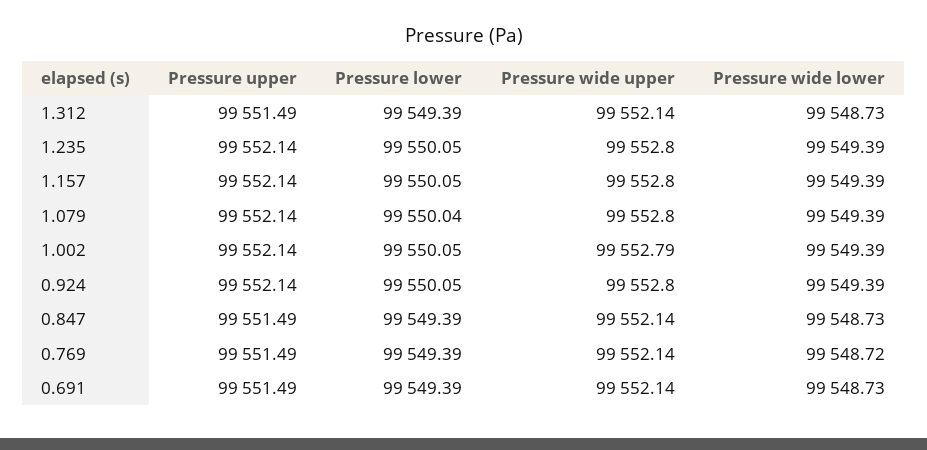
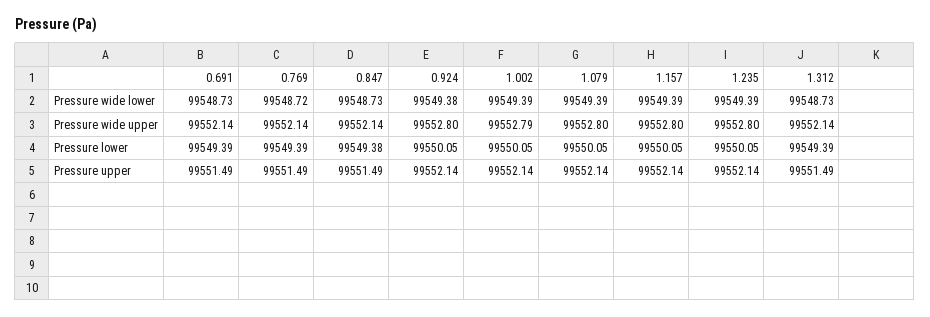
Pressure lower, 1.079: 99550.04 -> 99550.05
Pressure wide lower, 0.924: 99549.39 -> 99549.38
Pressure lower, 0.847: 99549.39 -> 99549.38

